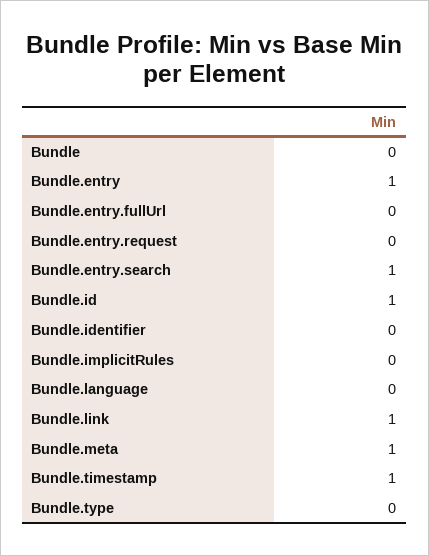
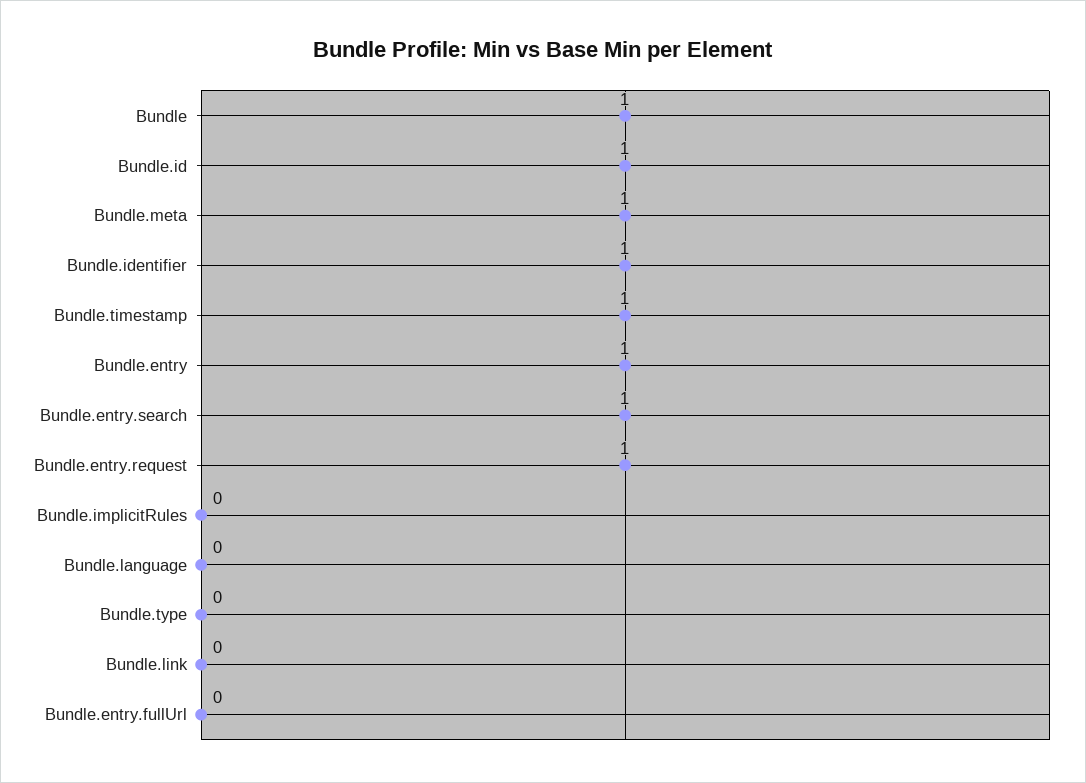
Bundle: 0 -> 1
Bundle.entry.request: 0 -> 1
Bundle.identifier: 0 -> 1
Bundle.link: 1 -> 0

